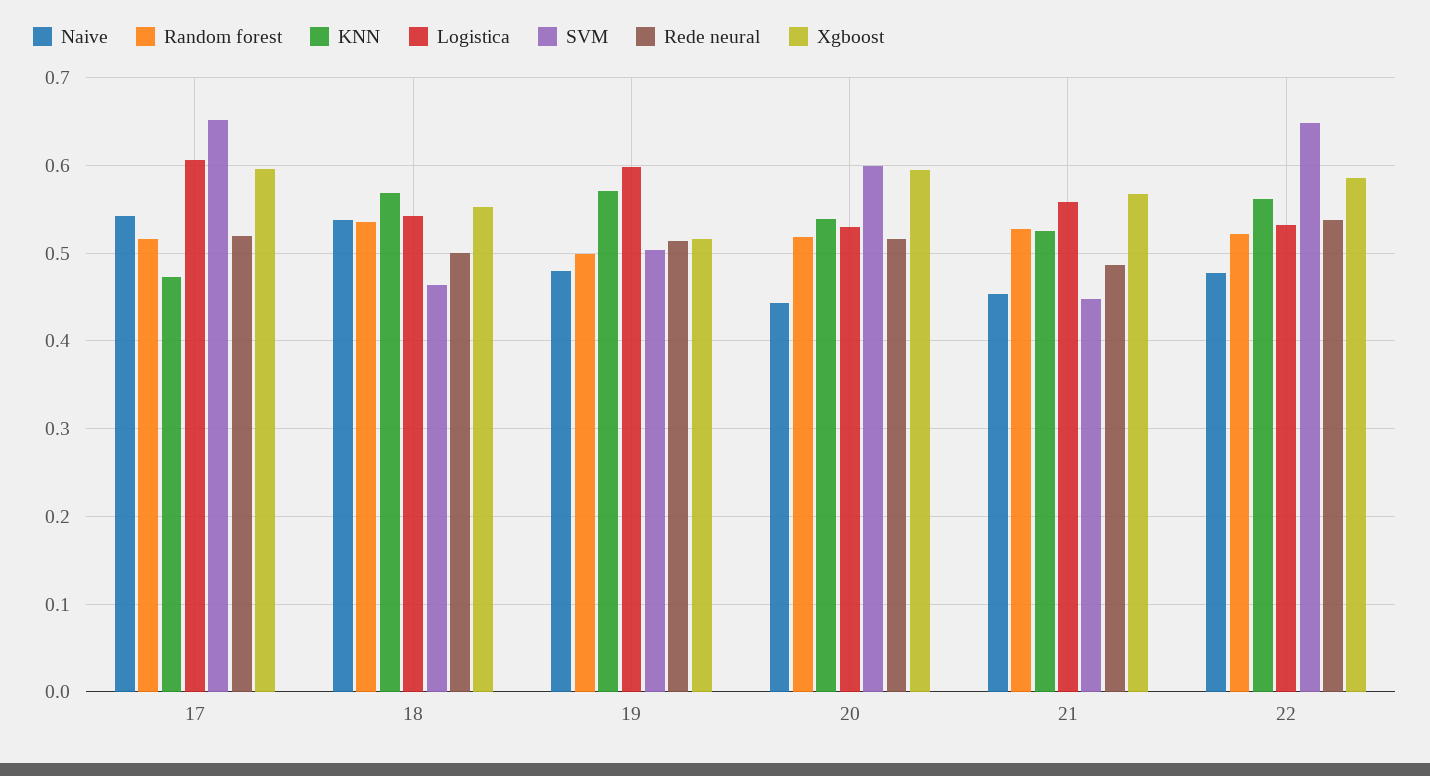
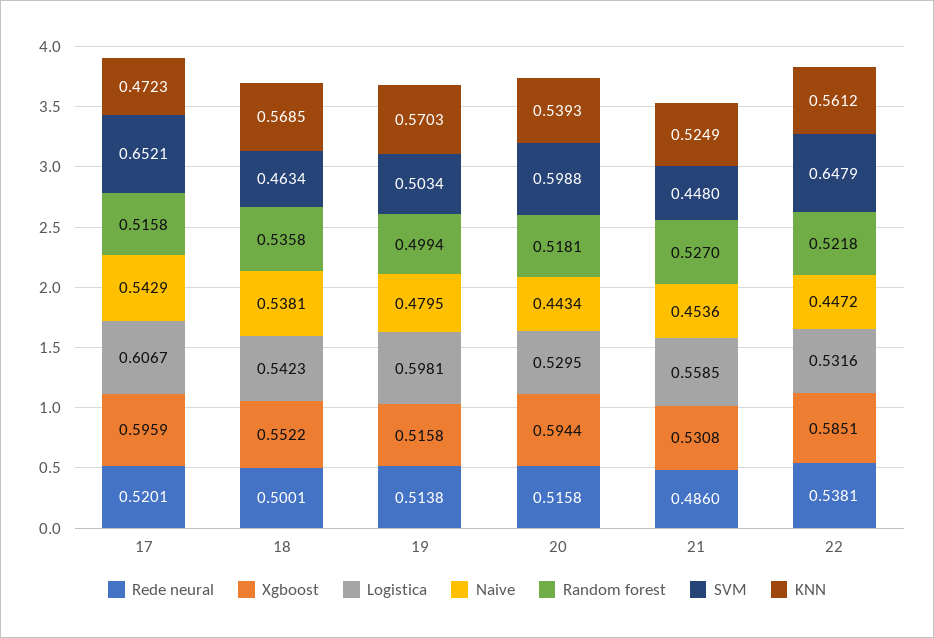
Xgboost, 21: 0.57 -> 0.5308
Naive, 22: 0.48 -> 0.4472

